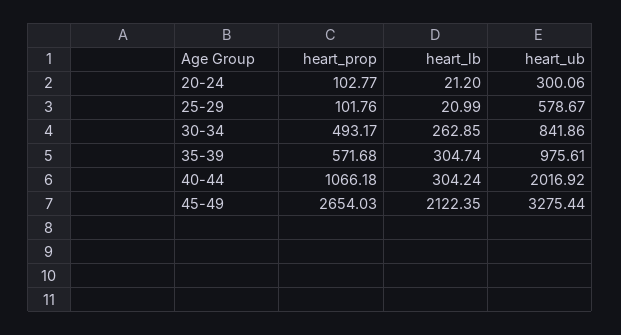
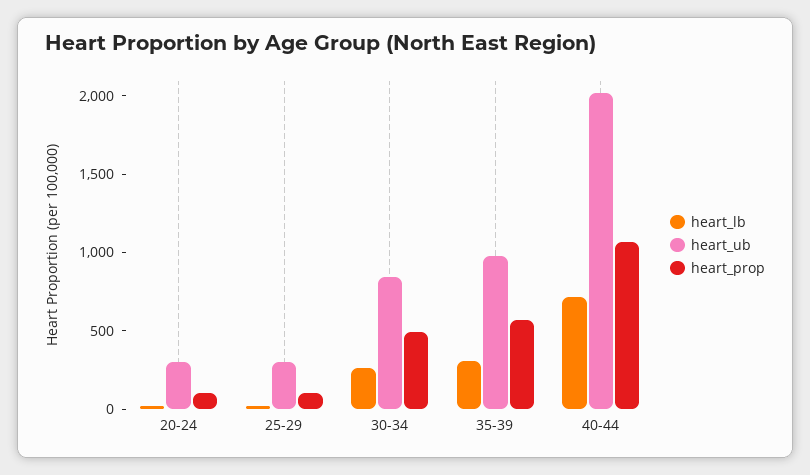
heart_ub, 25-29: 578.67 -> 300
heart_lb, 40-44: 304.24 -> 700
heart_prop, 45-49: 2654.03 -> none
heart_lb, 45-49: 2122.35 -> none
heart_ub, 45-49: 3275.44 -> none

